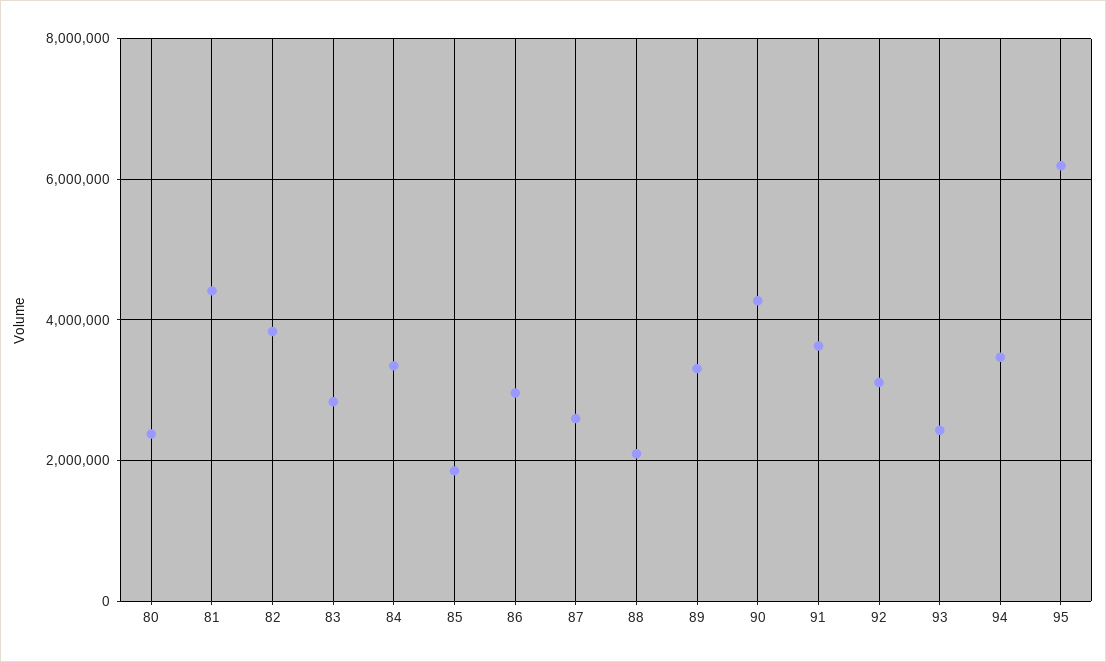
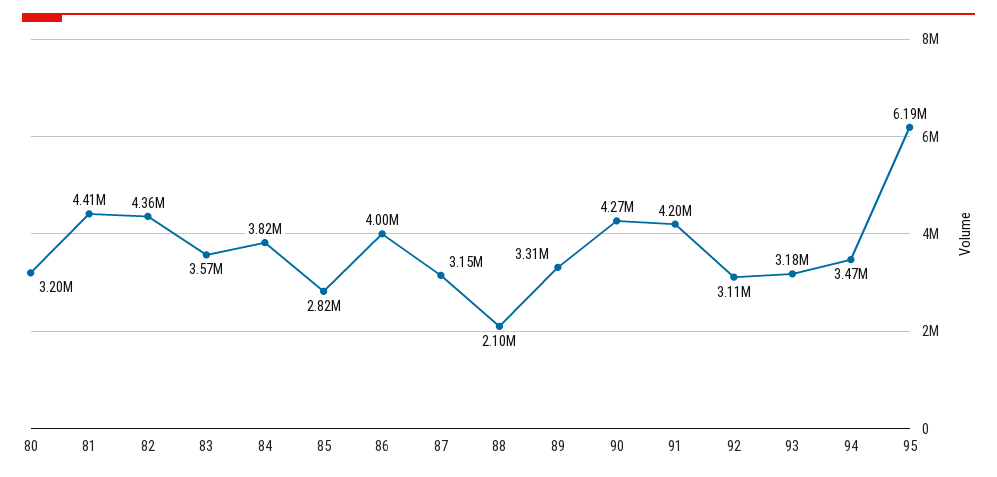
80: 2400000 -> 3200000
82: 3800000 -> 4360000
83: 2800000 -> 3570000
84: 3400000 -> 3820000
85: 1800000 -> 2820000
86: 3000000 -> 4000000
87: 2600000 -> 3150000
91: 3600000 -> 4200000
93: 2400000 -> 3180000

